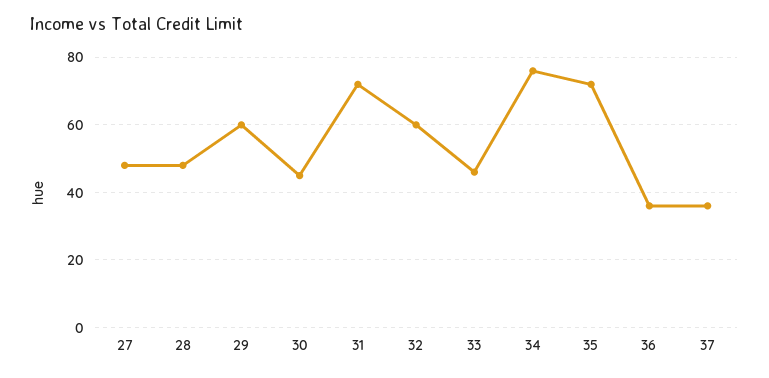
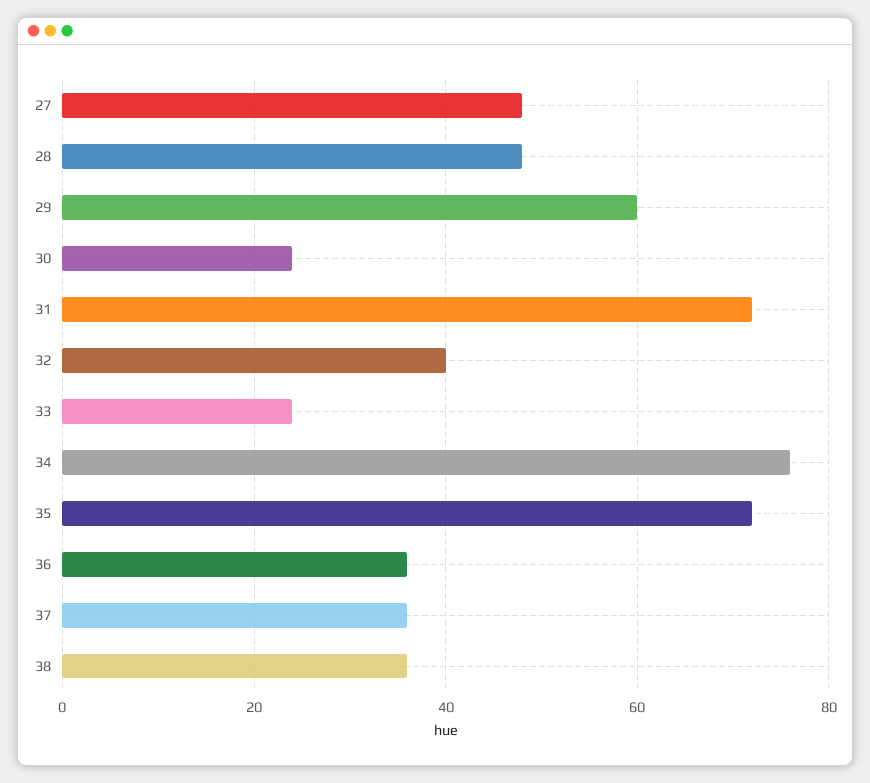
30: 45 -> 25
32: 60 -> 40
33: 45 -> 25
38: none -> 35

